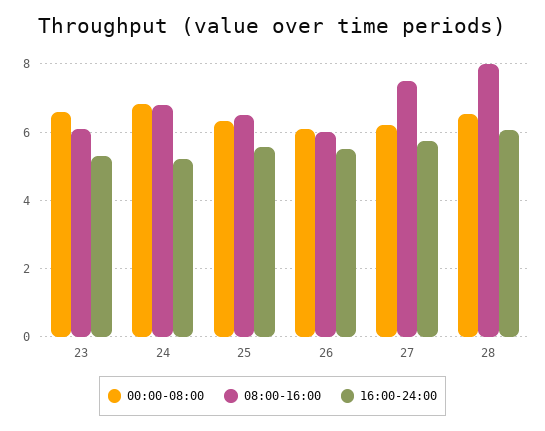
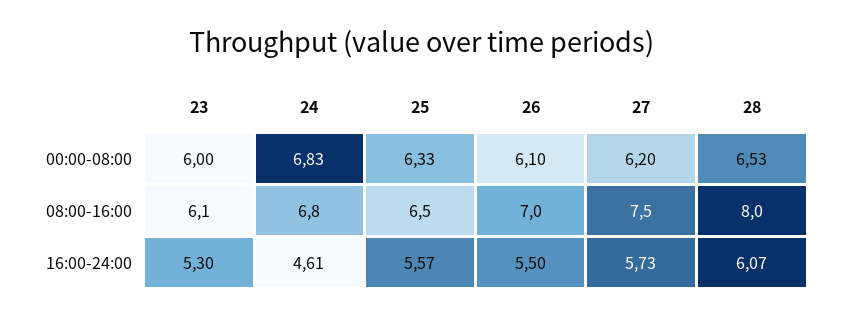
00:00-08:00, 23: 6.6 -> 6
16:00-24:00, 24: 5.2 -> 4.61
08:00-16:00, 26: 6 -> 7

